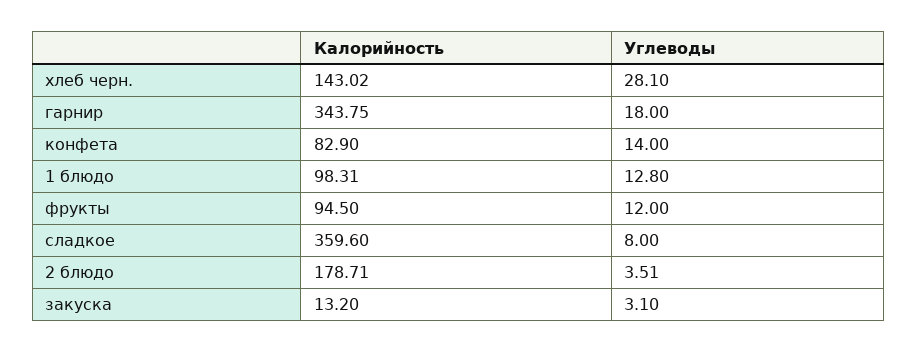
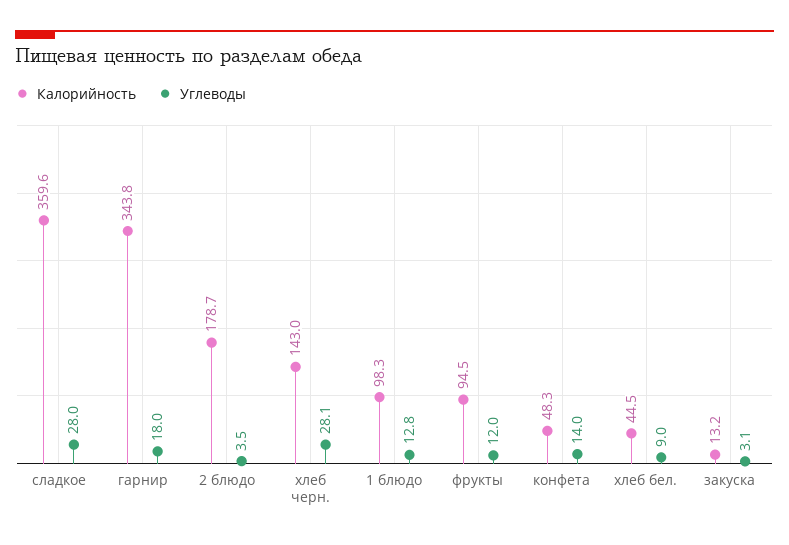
Калорийность, конфета: 82.9 -> 48.3
Углеводы, сладкое: 8 -> 28
Калорийность, хлеб бел.: none -> 44.5
Углеводы, хлеб бел.: none -> 9

